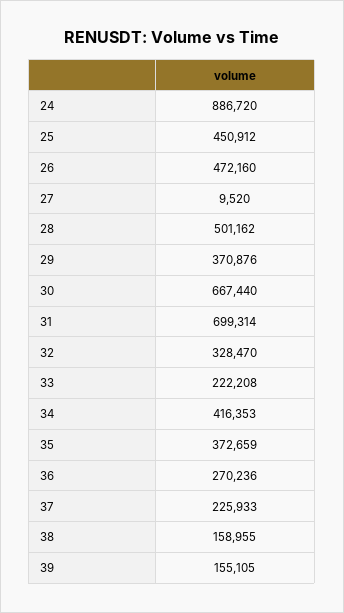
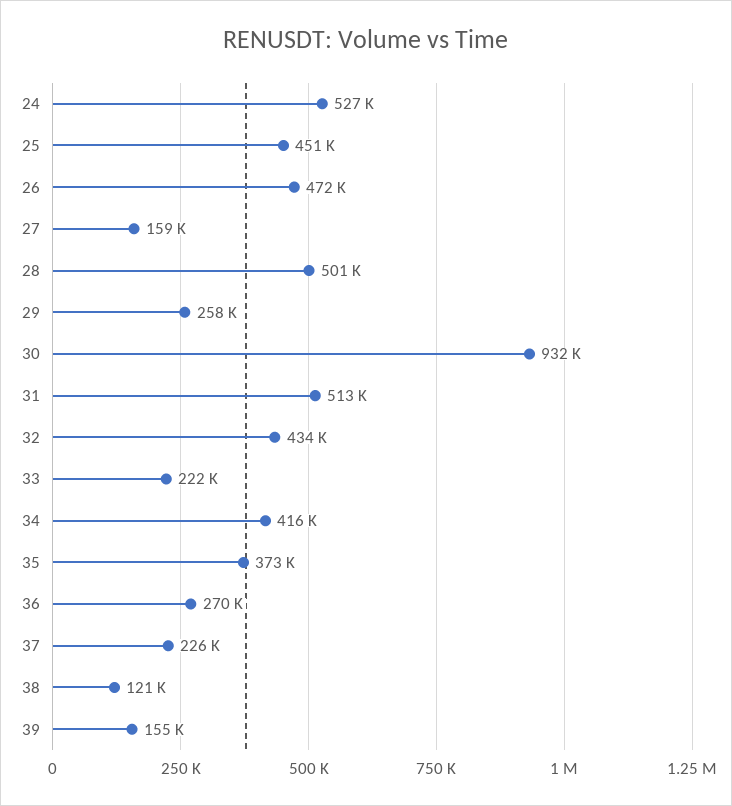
24: 886720 -> 527000
27: 9520 -> 159000
29: 370876 -> 258000
30: 667440 -> 932000
31: 699314 -> 513000
32: 328470 -> 434000
38: 158955 -> 121000

